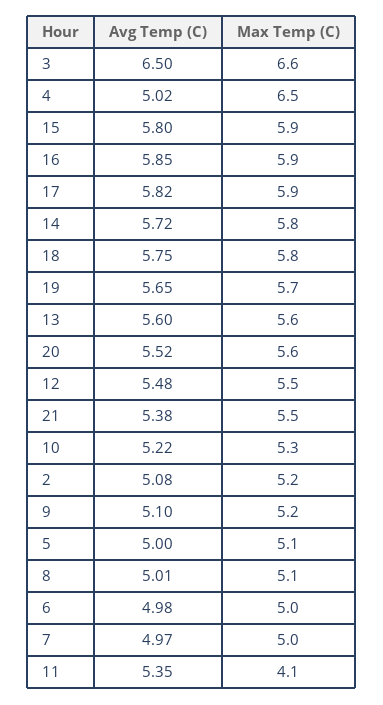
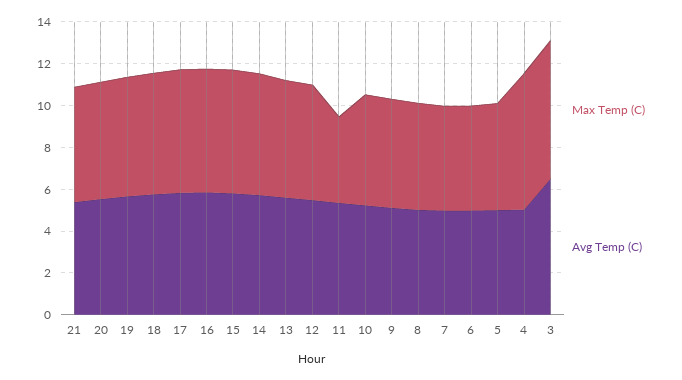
Avg Temp (C), 2: 5.08 -> none
Max Temp (C), 2: 5.2 -> none

